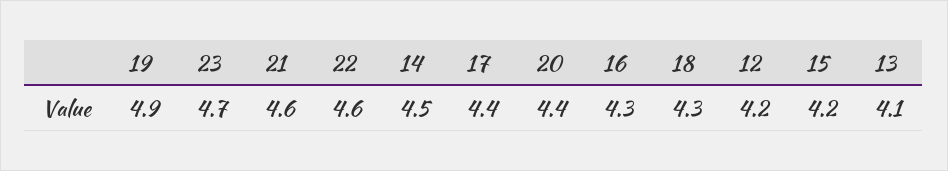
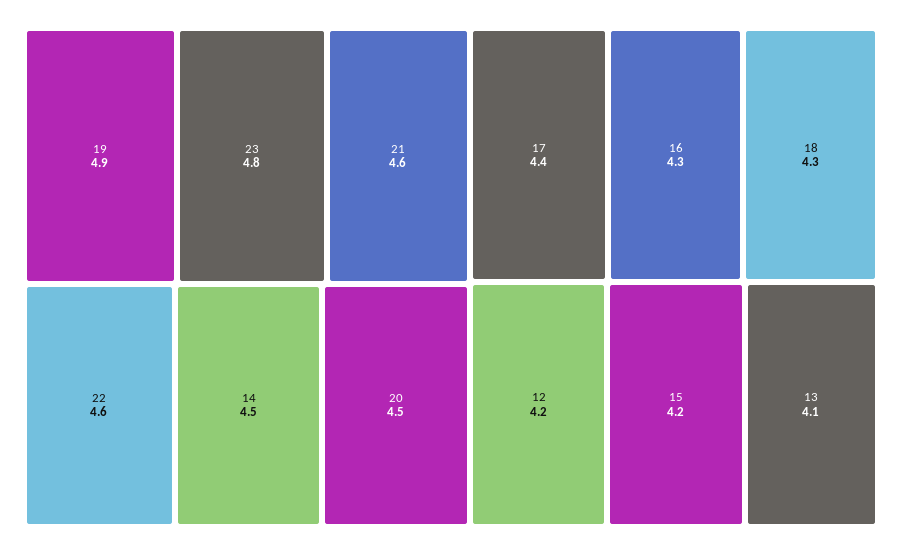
23: 4.7 -> 4.8
20: 4.4 -> 4.5

